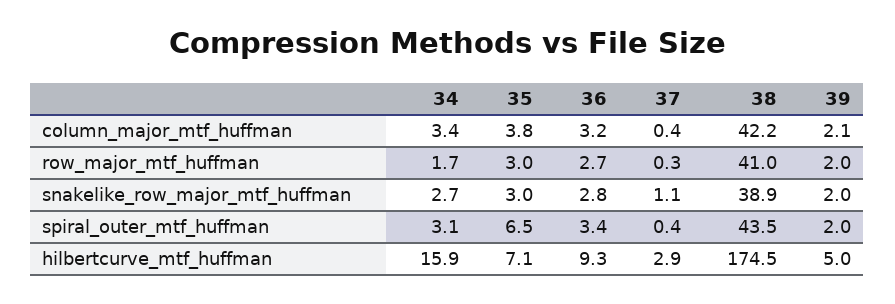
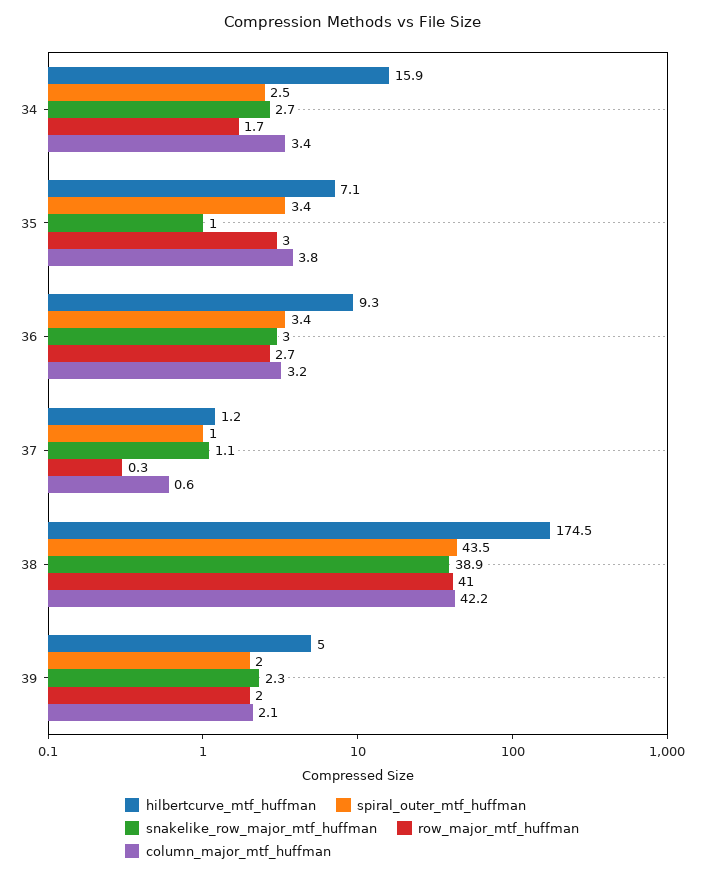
column_major_mtf_huffman, 37: 0.4 -> 0.6
snakelike_row_major_mtf_huffman, 35: 3 -> 1
snakelike_row_major_mtf_huffman, 36: 2.8 -> 3
snakelike_row_major_mtf_huffman, 39: 2 -> 2.3
spiral_outer_mtf_huffman, 34: 3.1 -> 2.5
spiral_outer_mtf_huffman, 35: 6.5 -> 3.4
spiral_outer_mtf_huffman, 37: 0.4 -> 1
hilbertcurve_mtf_huffman, 37: 2.9 -> 1.2

